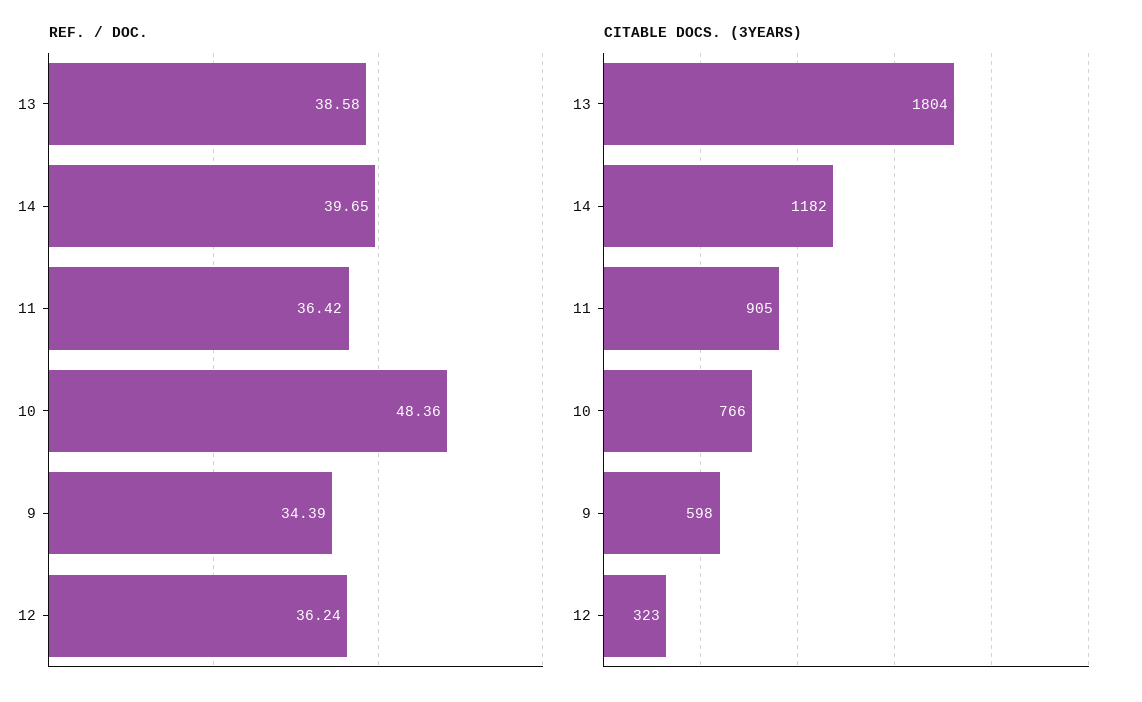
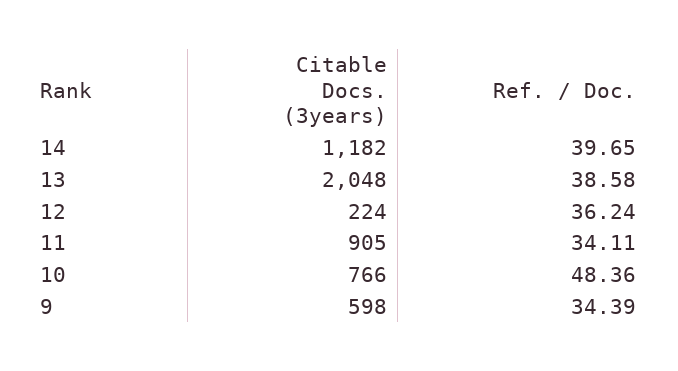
REF. / DOC., 11: 36.42 -> 34.11
CITABLE DOCS. (3YEARS), 13: 1804 -> 2048
CITABLE DOCS. (3YEARS), 12: 323 -> 224

